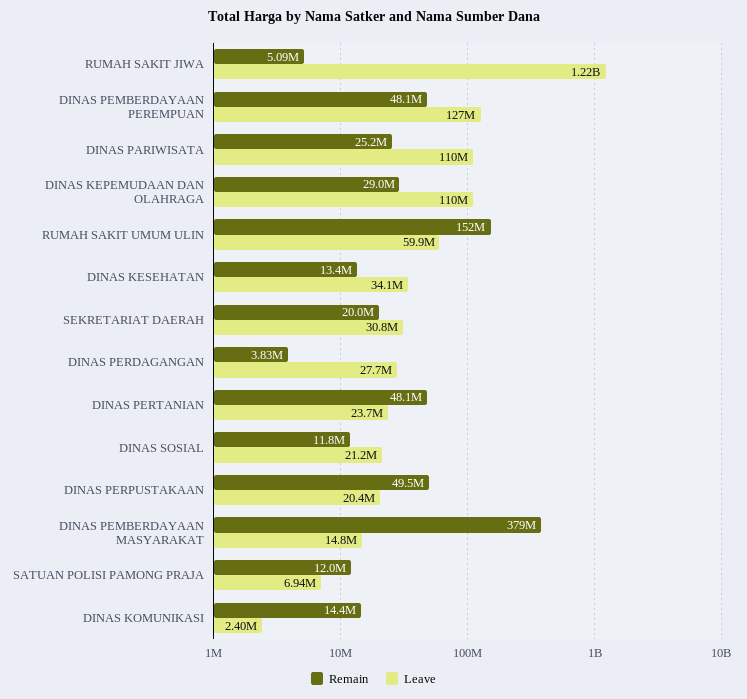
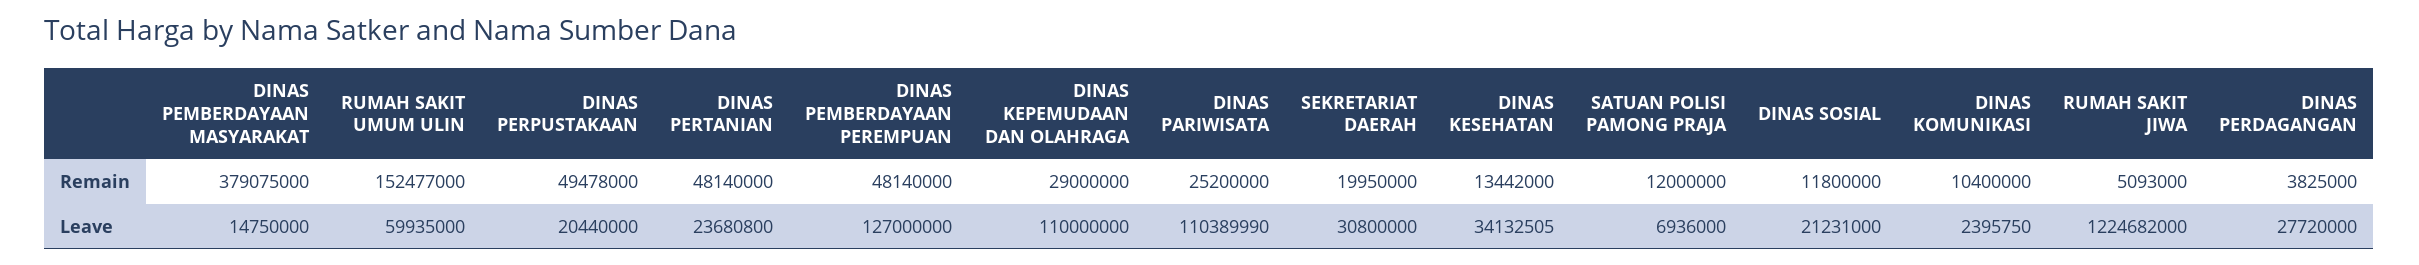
Remain, DINAS KOMUNIKASI: 14400000 -> 10400000

